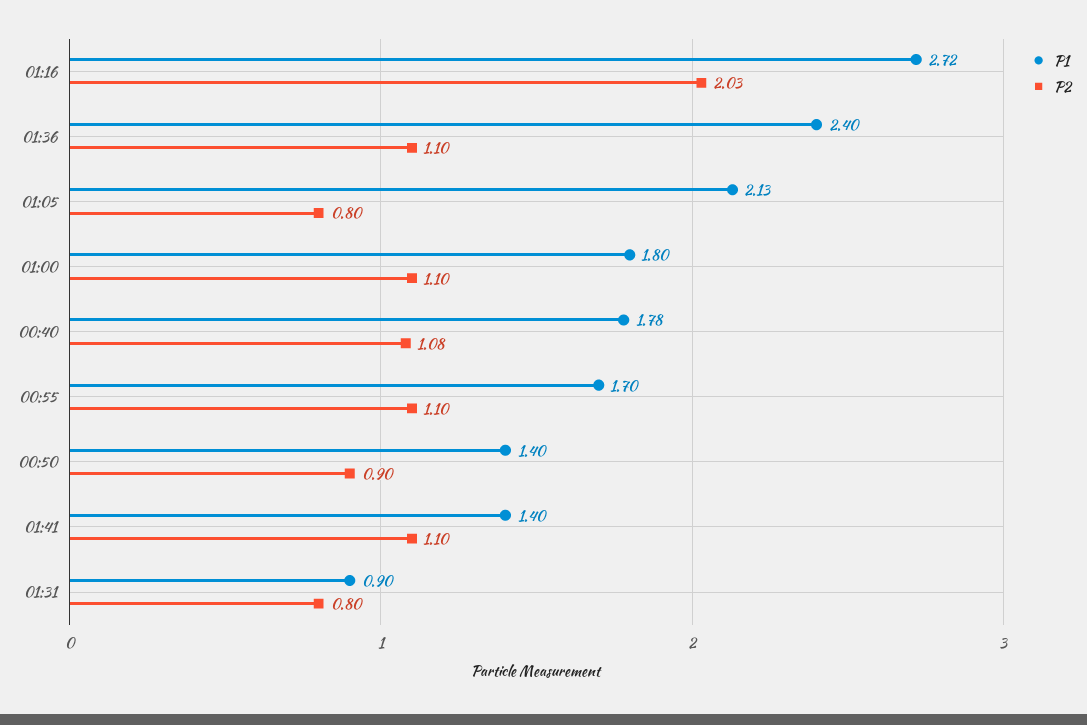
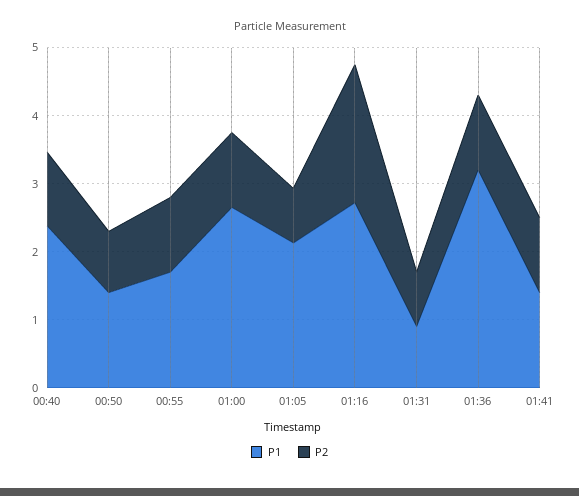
P1, 01:36: 2.4 -> 3.2
P1, 01:00: 1.8 -> 2.6
P1, 00:40: 1.78 -> 2.4

